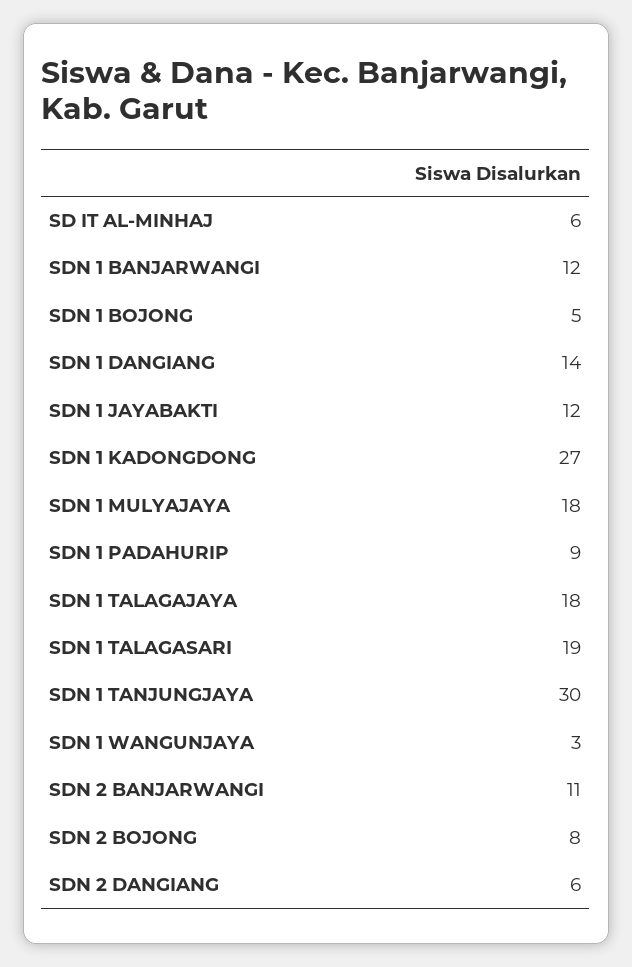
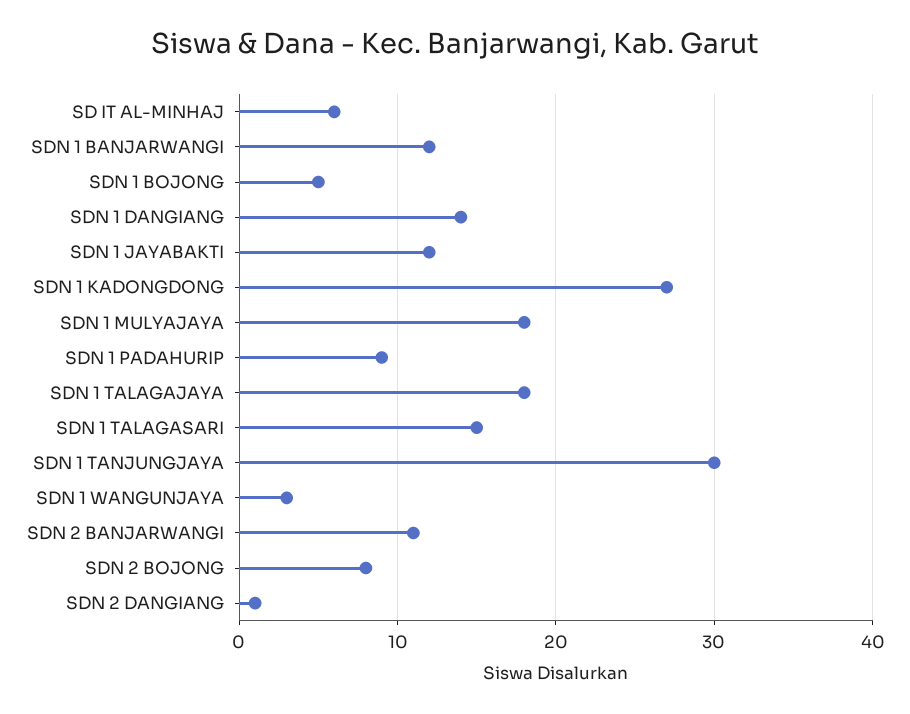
SDN 1 TALAGASARI: 19 -> 15
SDN 2 DANGIANG: 6 -> 1

